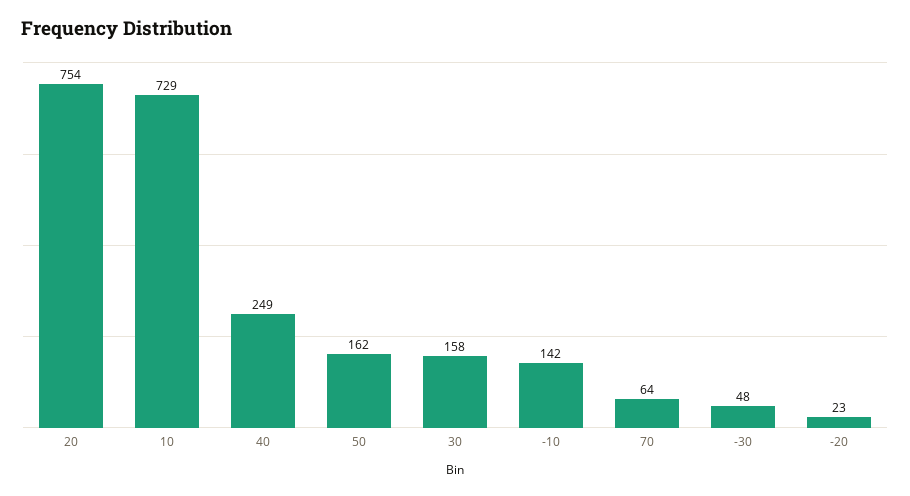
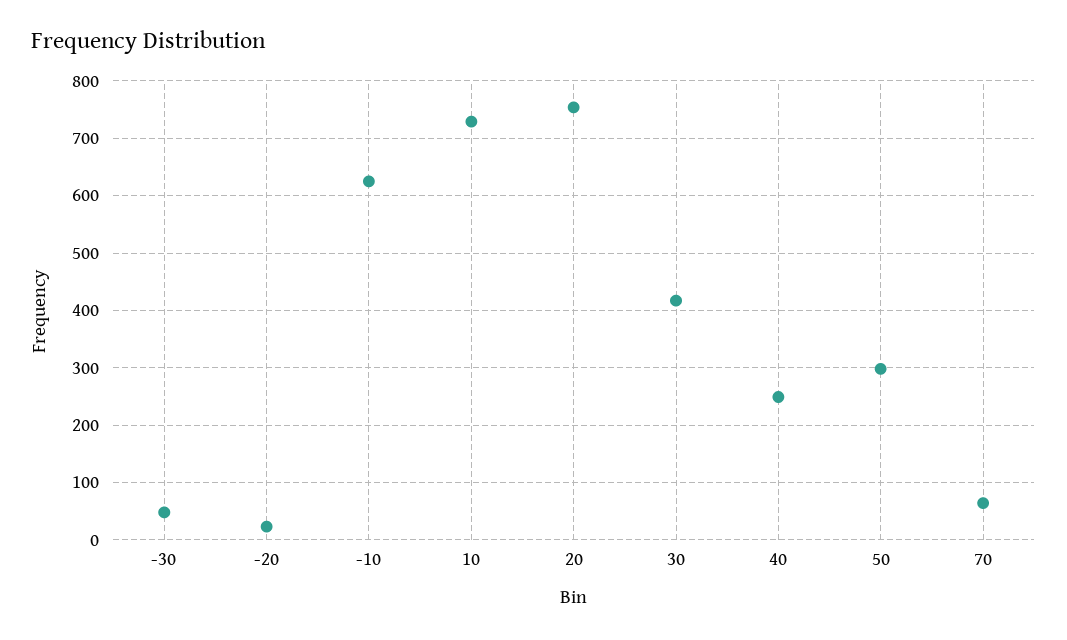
50: 162 -> 300
30: 158 -> 420
-10: 142 -> 620

